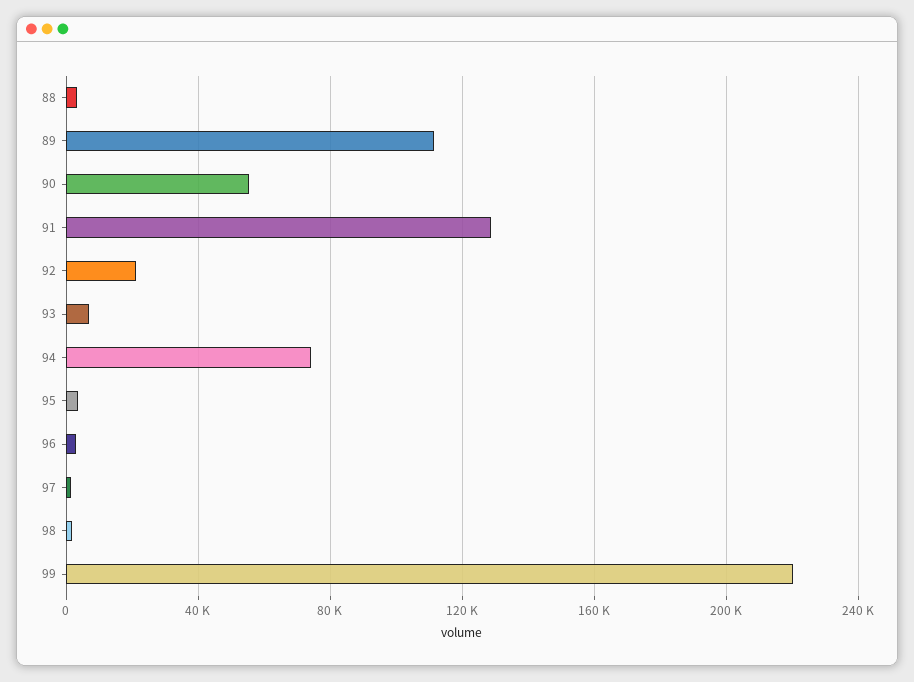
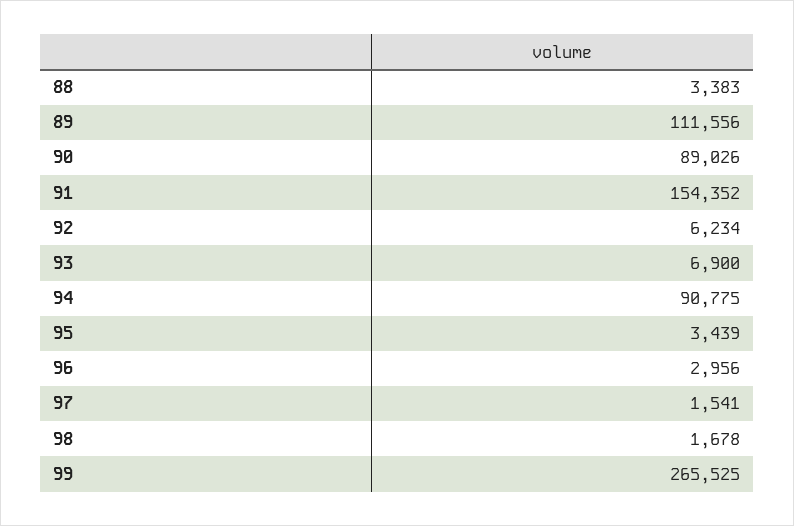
90: 55000 -> 89026
91: 130000 -> 154352
92: 20000 -> 6234
94: 75000 -> 90775
99: 220000 -> 265525

